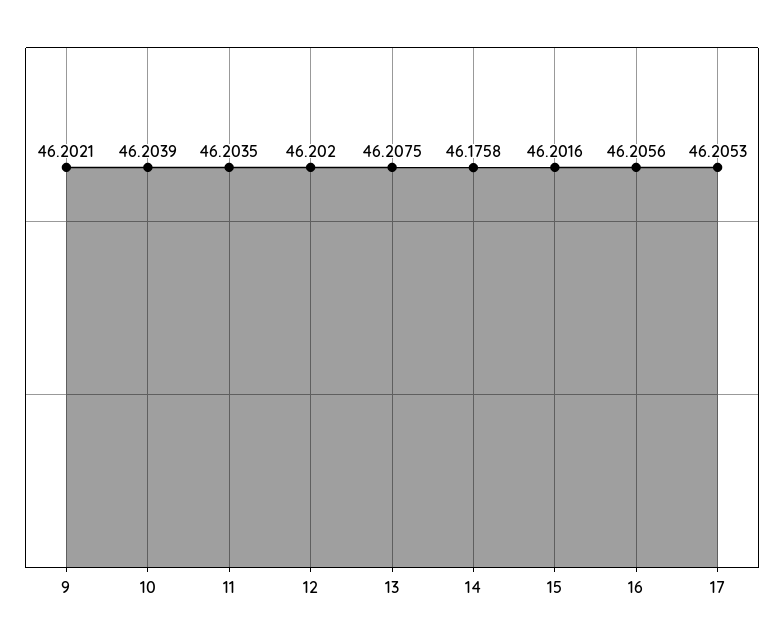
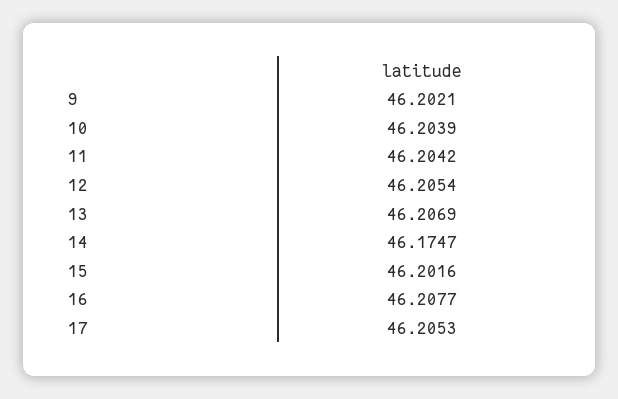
11: 46.2035 -> 46.2042
12: 46.202 -> 46.2054
13: 46.2075 -> 46.2069
14: 46.1758 -> 46.1747
16: 46.2056 -> 46.2077

